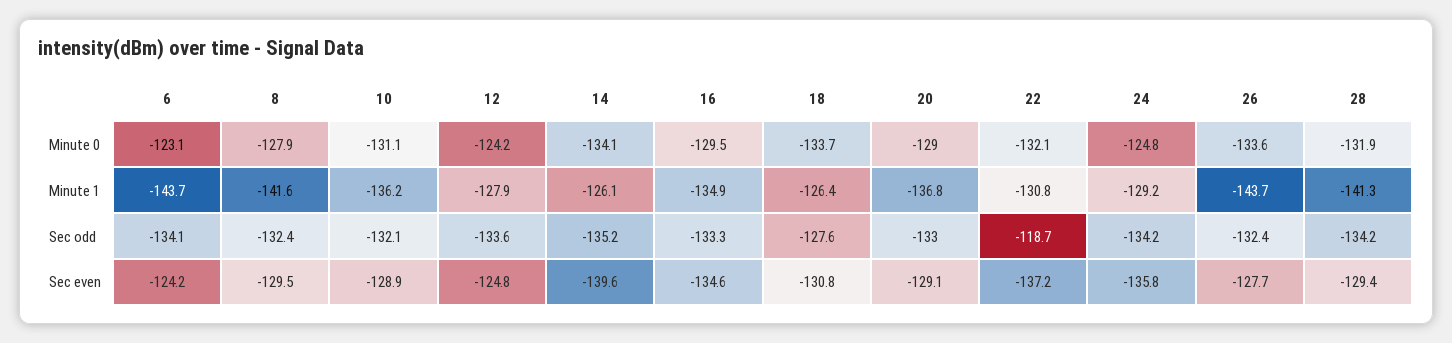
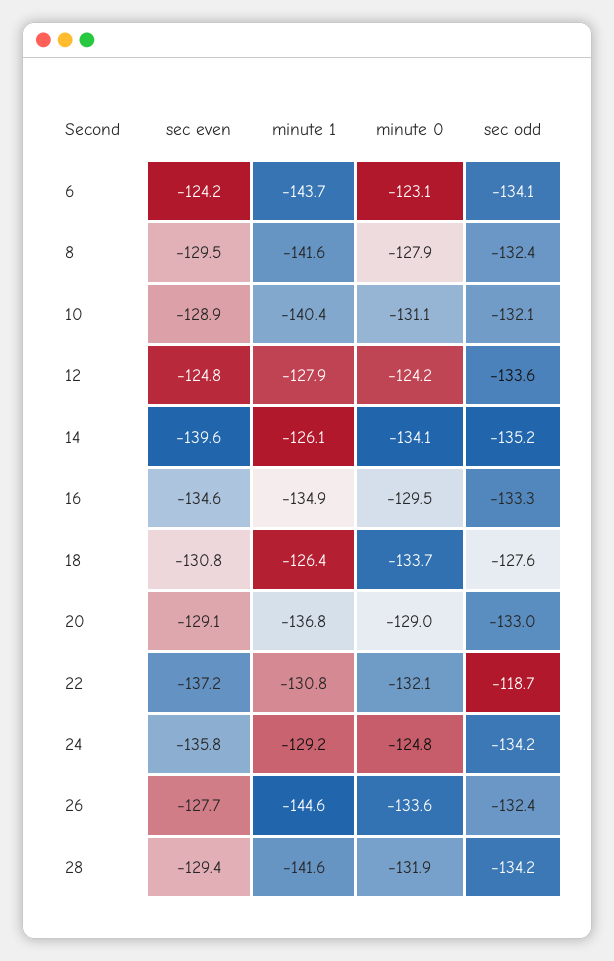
10, Minute 1: -136.2 -> -140.4
26, Minute 1: -143.7 -> -144.6
28, Minute 1: -141.3 -> -141.6

